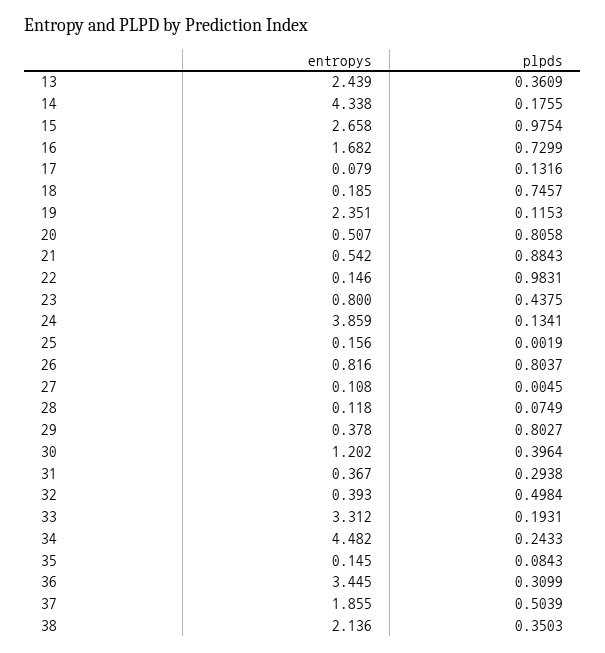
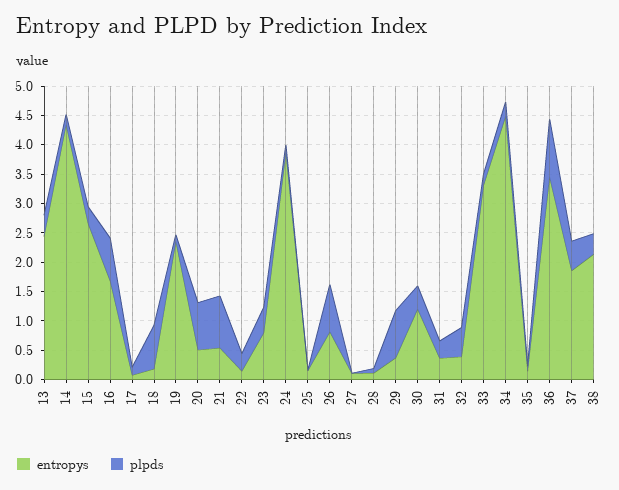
plpds, 15: 0.9754 -> 0.25
plpds, 22: 0.9831 -> 0.25
plpds, 36: 0.3099 -> 1

